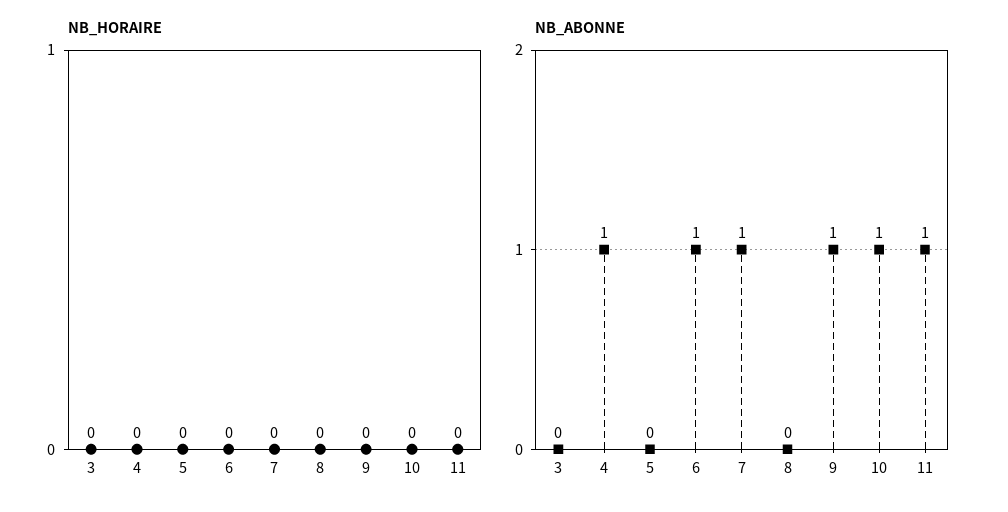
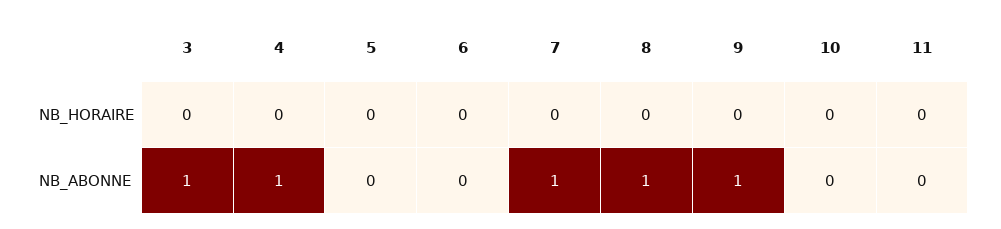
NB_ABONNE, 3: 0 -> 1
NB_ABONNE, 6: 1 -> 0
NB_ABONNE, 8: 0 -> 1
NB_ABONNE, 10: 1 -> 0
NB_ABONNE, 11: 1 -> 0

